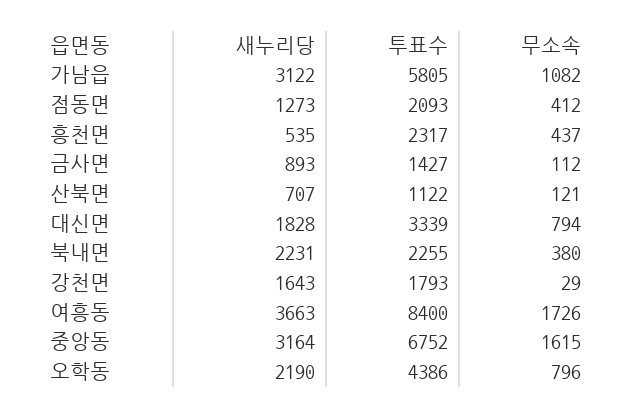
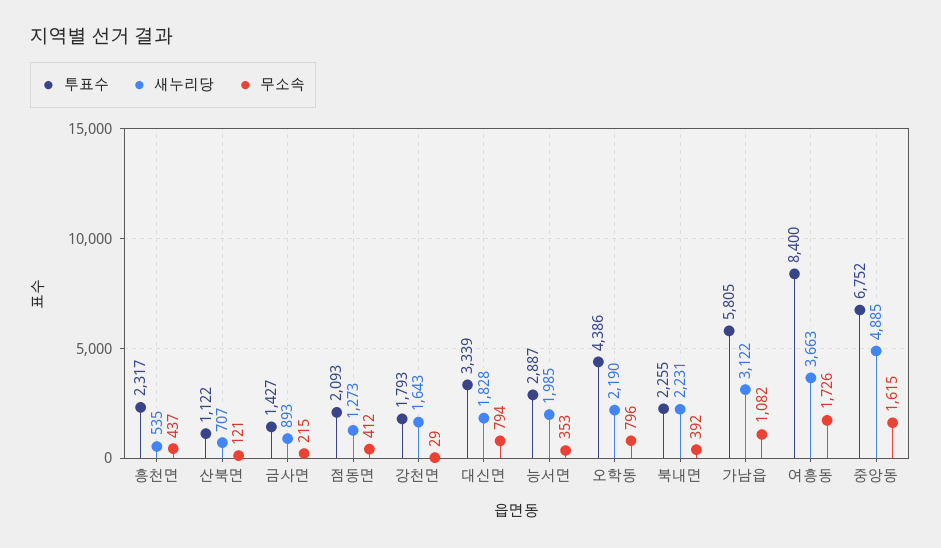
무소속, 금사면: 112 -> 215
무소속, 북내면: 380 -> 392
새누리당, 중앙동: 3164 -> 4885
투표수, 능서면: none -> 2887
새누리당, 능서면: none -> 1985
무소속, 능서면: none -> 353

